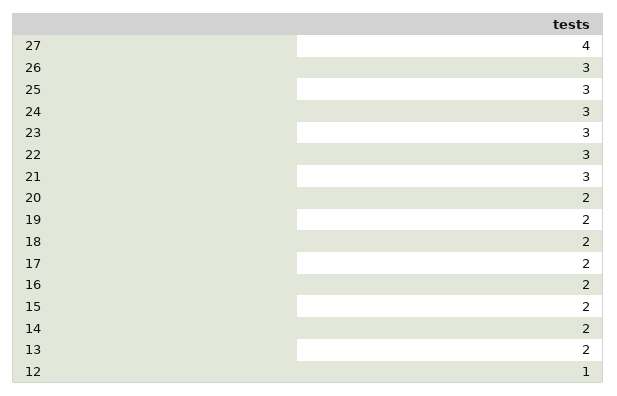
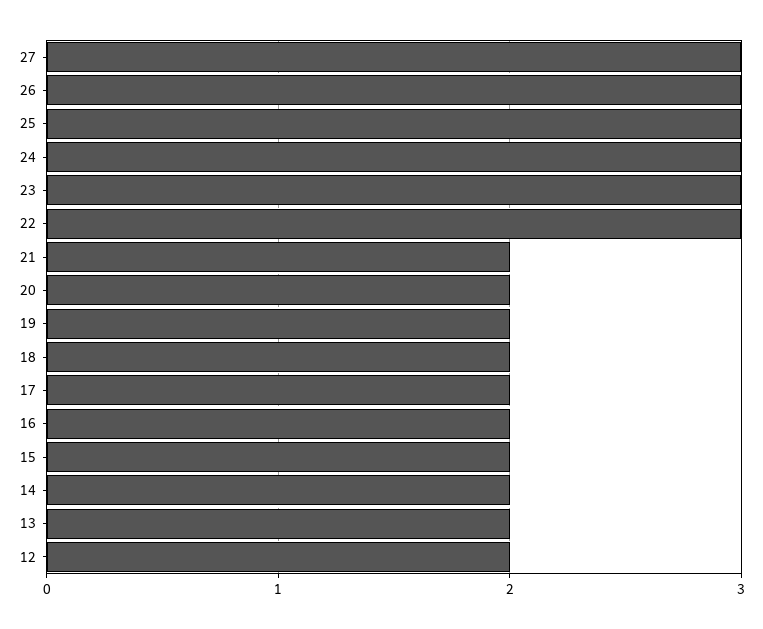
27: 4 -> 3
21: 3 -> 2
12: 1 -> 2

